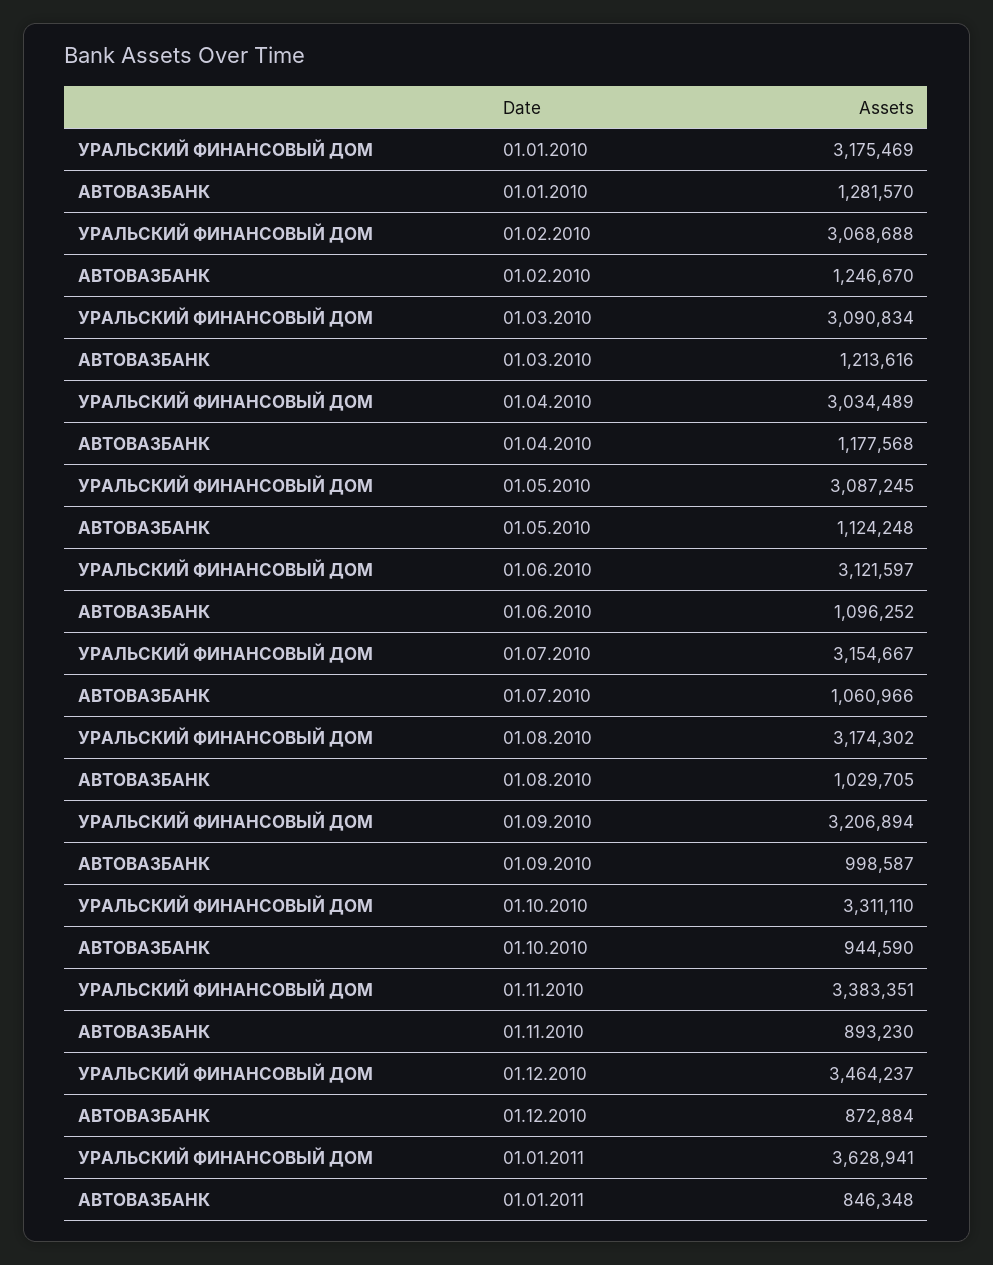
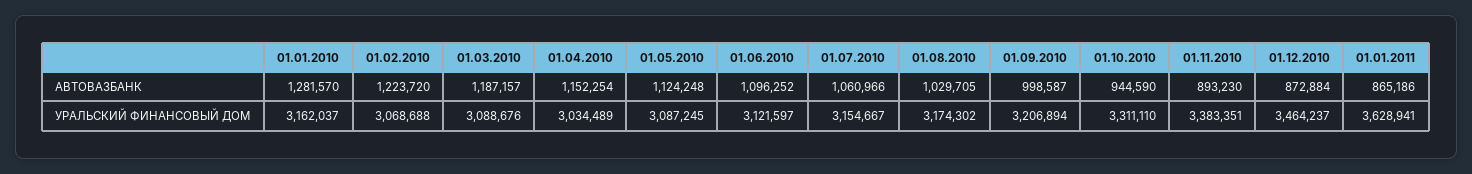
УРАЛЬСКИЙ ФИНАНСОВЫЙ ДОМ, 01.01.2010: 3175469 -> 3162037
АВТОВАЗБАНК, 01.02.2010: 1246670 -> 1223720
УРАЛЬСКИЙ ФИНАНСОВЫЙ ДОМ, 01.03.2010: 3090834 -> 3088676
АВТОВАЗБАНК, 01.03.2010: 1213616 -> 1187157
АВТОВАЗБАНК, 01.04.2010: 1177568 -> 1152254
АВТОВАЗБАНК, 01.01.2011: 846348 -> 865186

